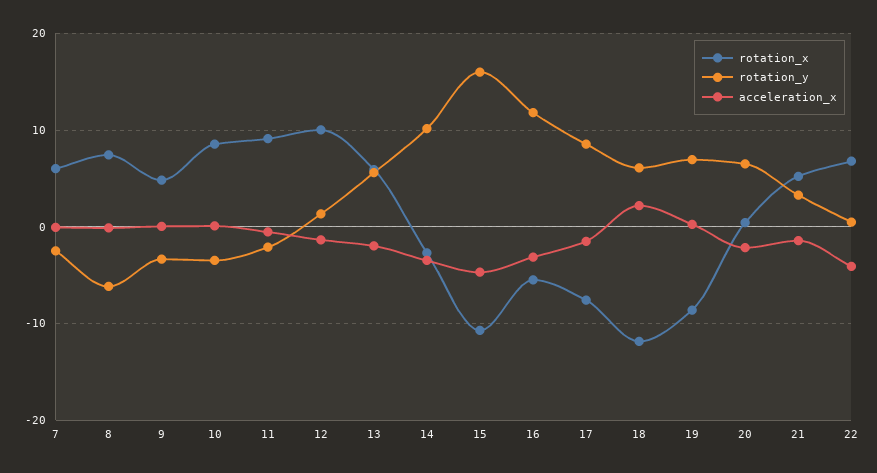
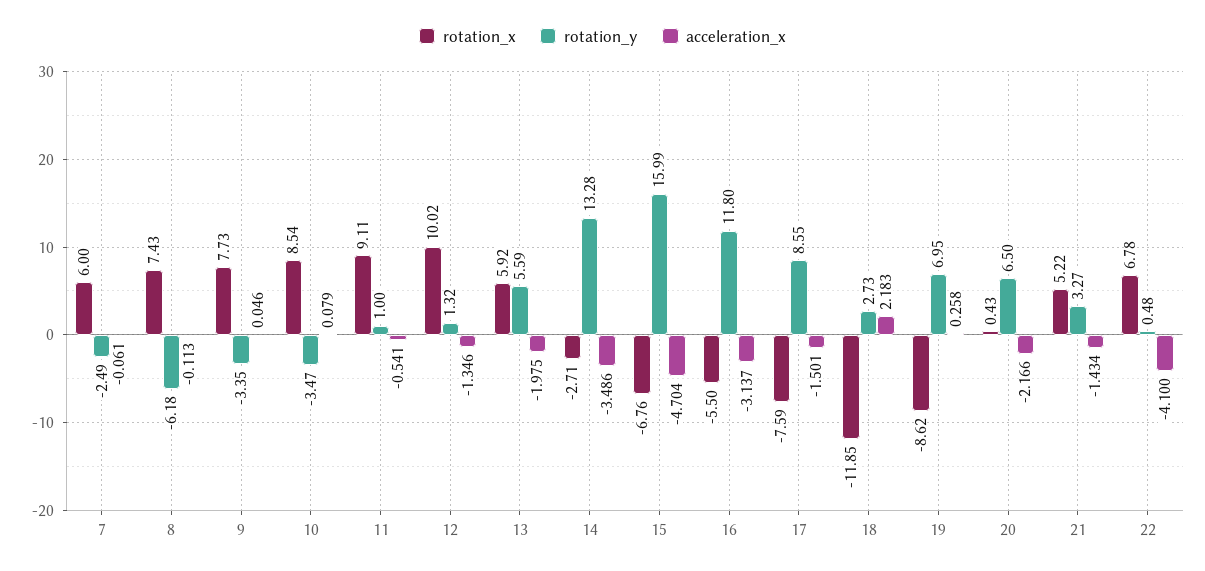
rotation_x, 9: 5 -> 7.73
rotation_y, 11: -2 -> 1
rotation_y, 14: 10 -> 13.28
rotation_x, 15: -11 -> -6.76
rotation_y, 18: 6 -> 2.73

